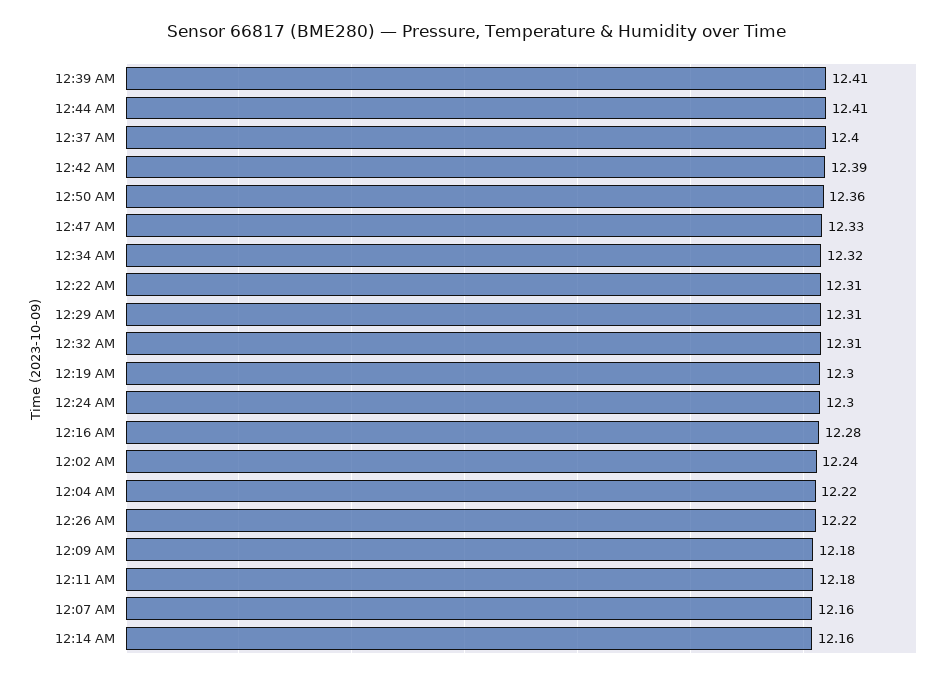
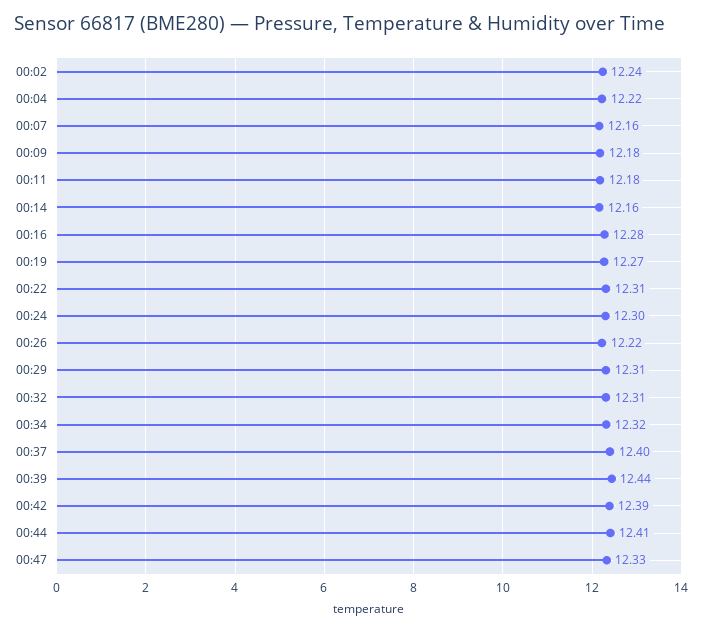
12:39 AM: 12.41 -> 12.44
12:50 AM: 12.36 -> none
12:19 AM: 12.3 -> 12.27

